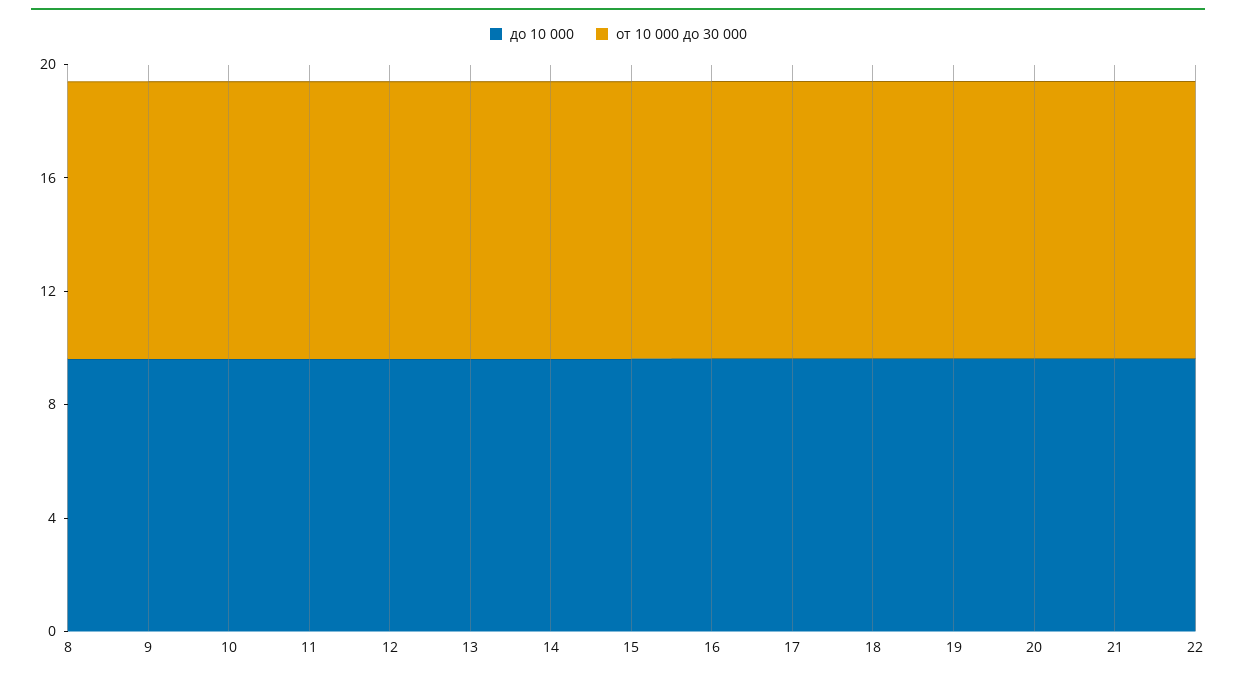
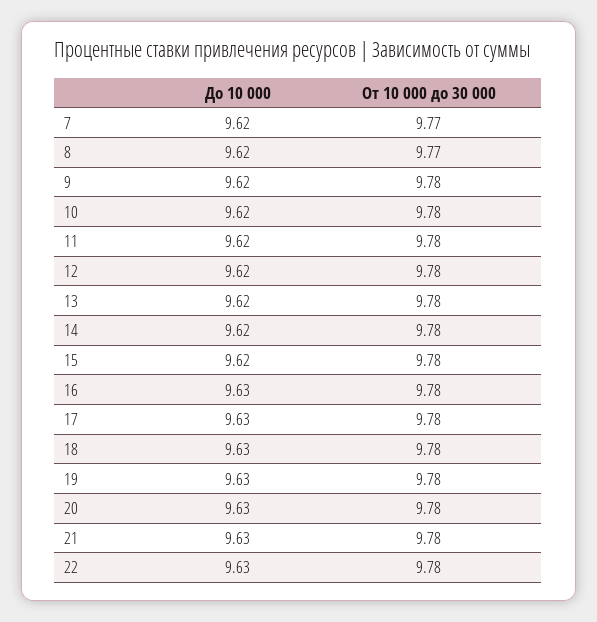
до 10 000, 7: none -> 9.62
от 10 000 до 30 000, 7: none -> 9.77

